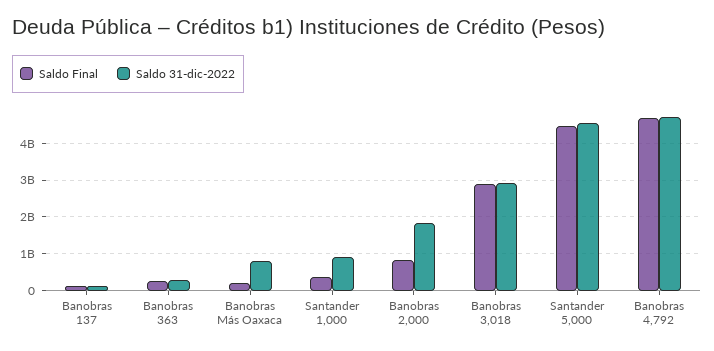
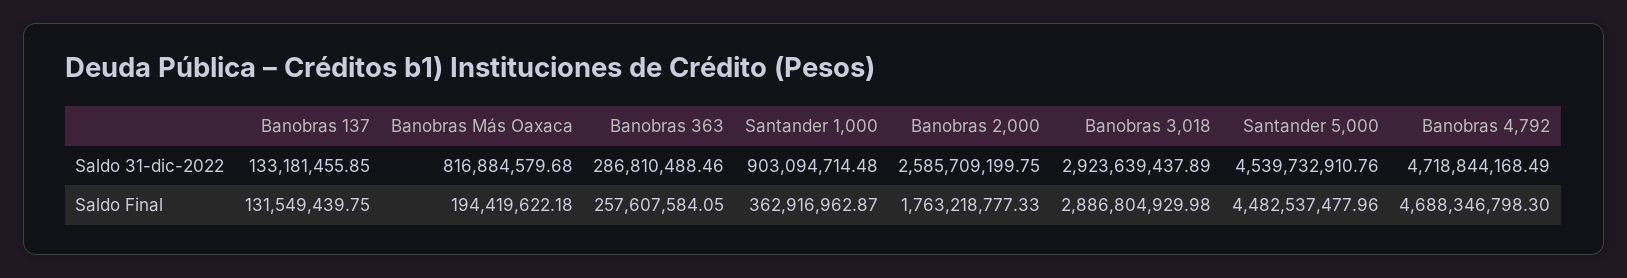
Saldo Final, Banobras 2,000: 800000000 -> 1763218777.33
Saldo 31-dic-2022, Banobras 2,000: 1800000000 -> 2585709199.75

